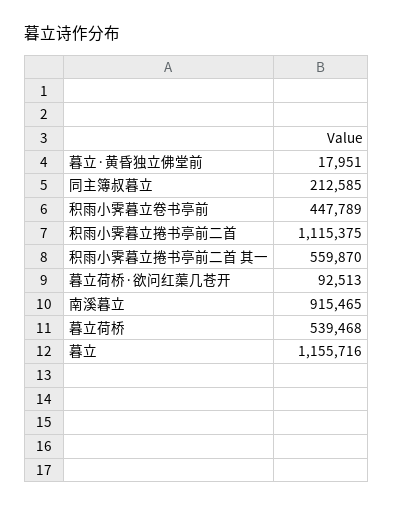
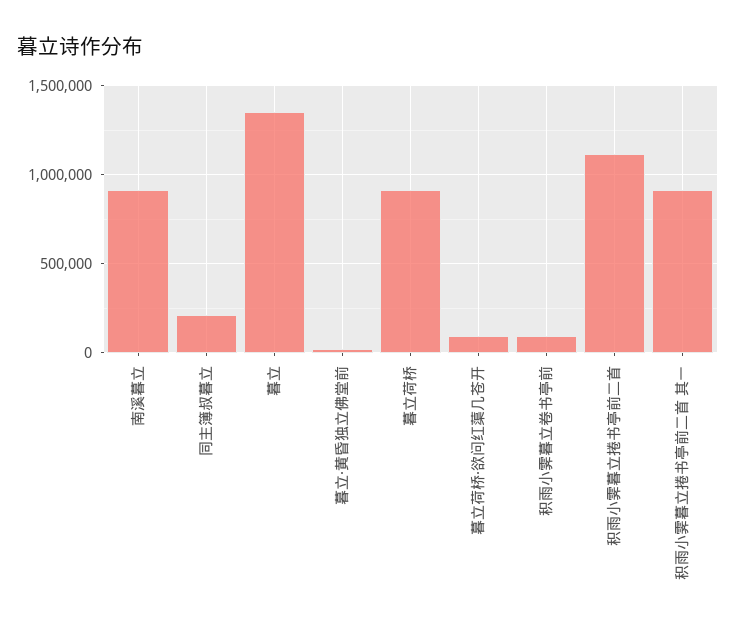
积雨小霁暮立卷书亭前: 447789 -> 100000
积雨小霁暮立捲书亭前二首 其一: 559870 -> 900000
暮立荷桥: 539468 -> 900000
暮立: 1155716 -> 1350000

